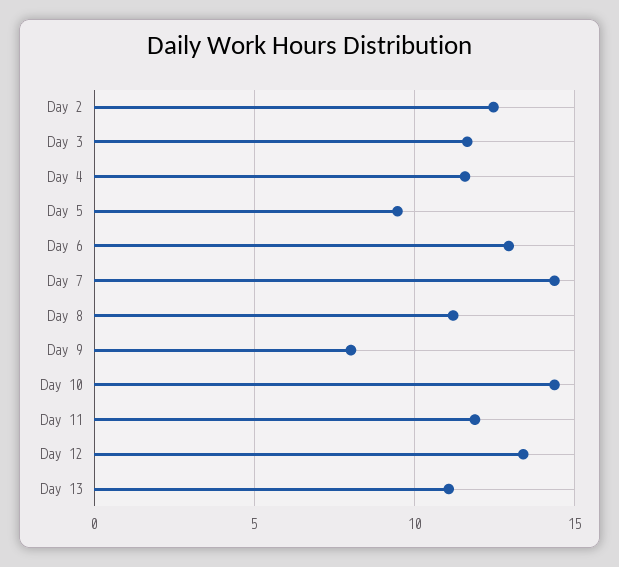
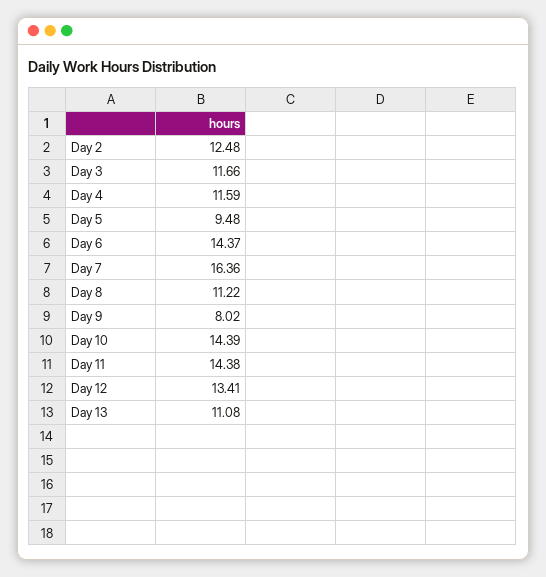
Day 6: 13 -> 14.37
Day 7: 14.5 -> 16.36
Day 11: 12 -> 14.38

